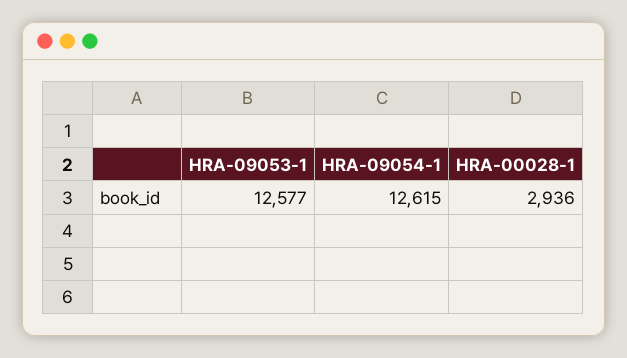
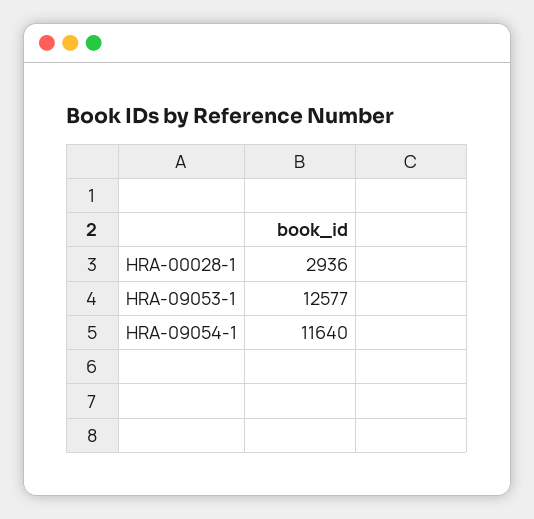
HRA-09054-1: 12615 -> 11640

